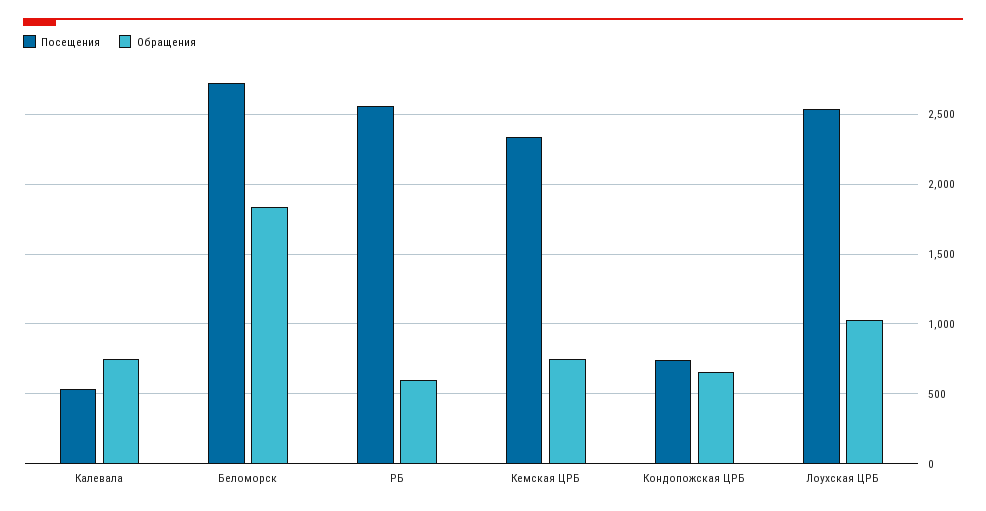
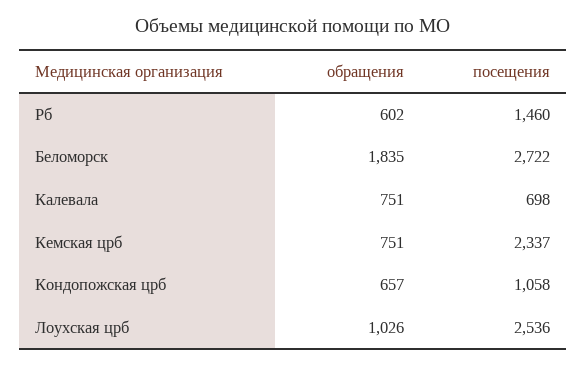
Посещения, Калевала: 550 -> 698
Посещения, РБ: 2550 -> 1460
Посещения, Кондопожская ЦРБ: 750 -> 1058

